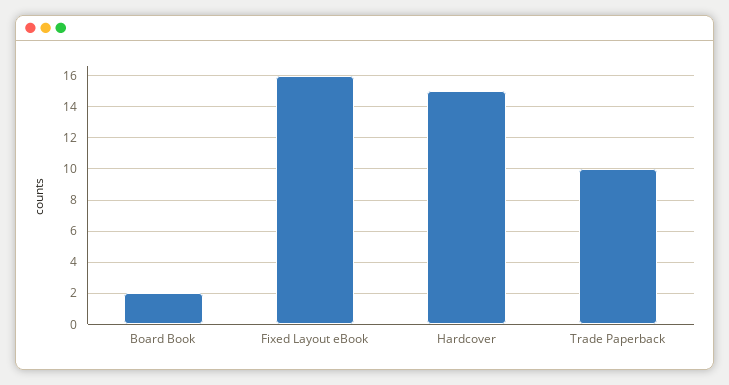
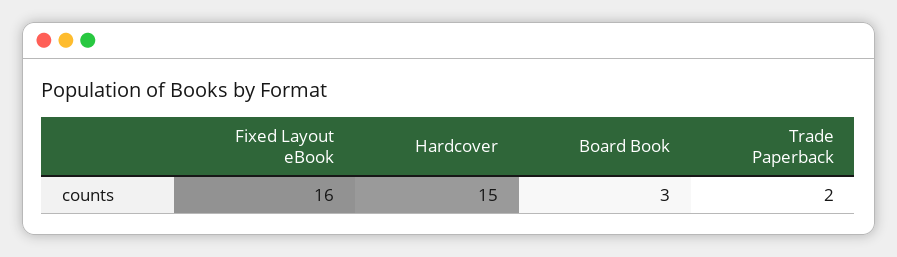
Board Book: 2 -> 3
Trade Paperback: 10 -> 2

